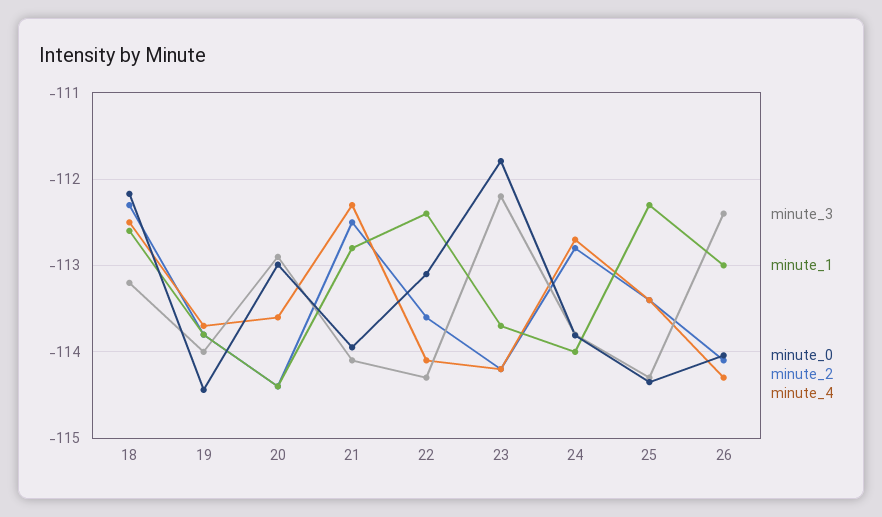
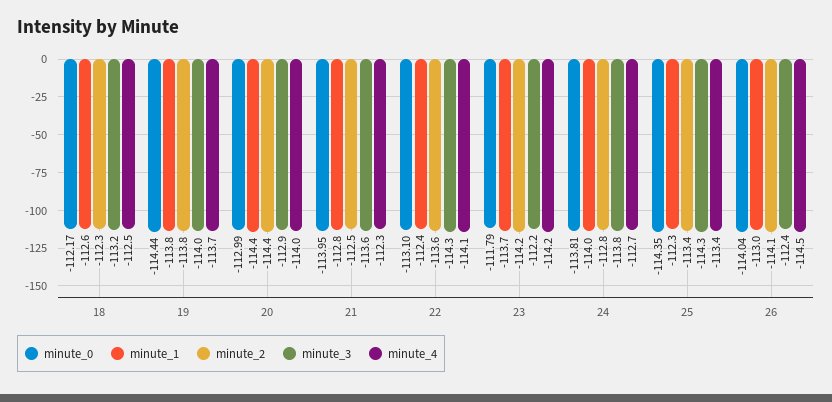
minute_4, 20: -113.6 -> -114
minute_3, 21: -114.1 -> -113.6
minute_4, 26: -114.3 -> -114.5

